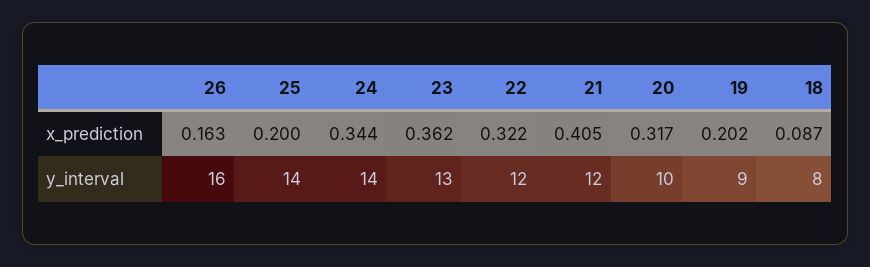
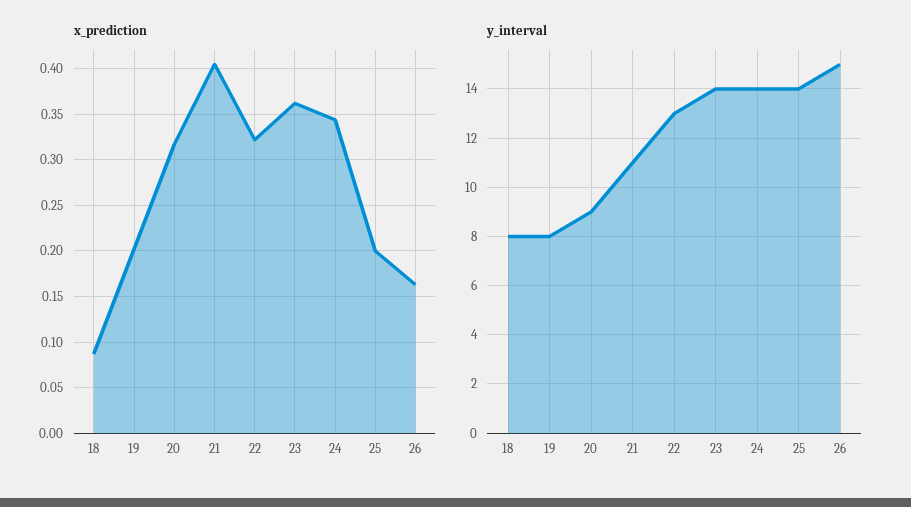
y_interval, 26: 16 -> 15
y_interval, 23: 13 -> 14
y_interval, 22: 12 -> 13
y_interval, 21: 12 -> 11
y_interval, 20: 10 -> 9
y_interval, 19: 9 -> 8

